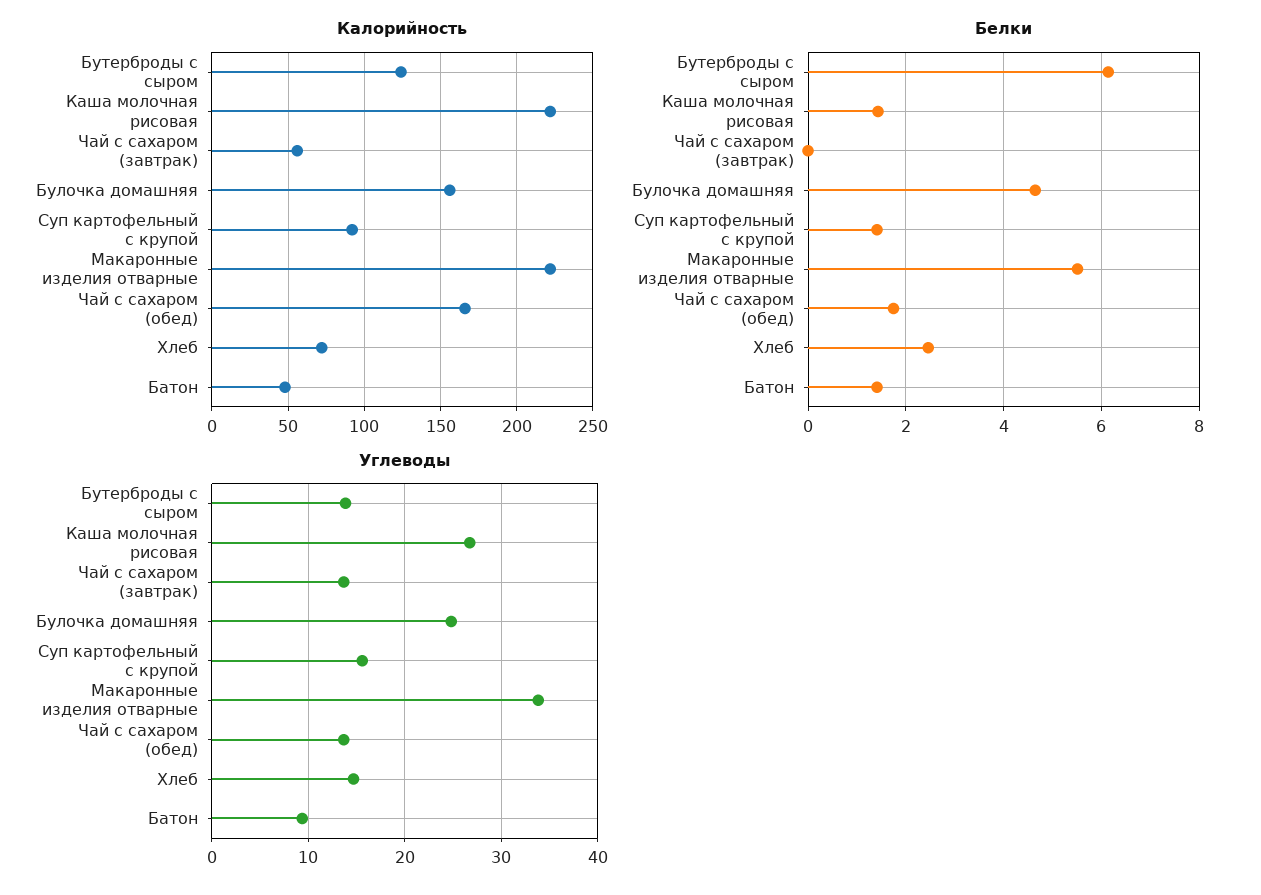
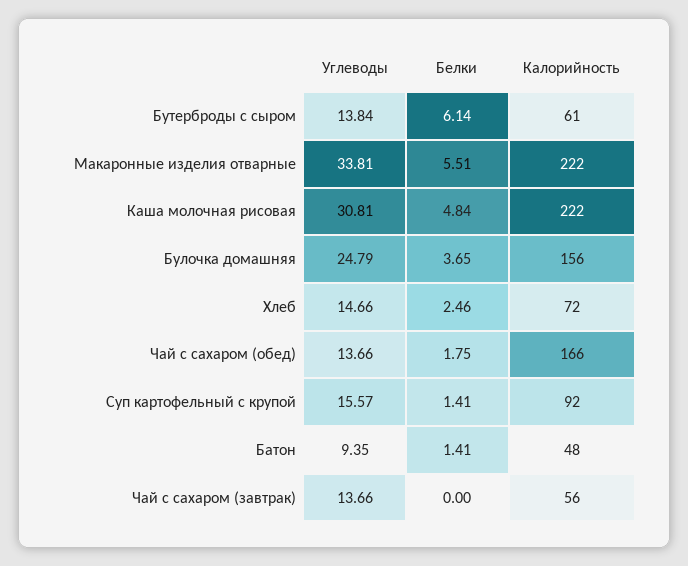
Калорийность, Бутерброды с сыром: 125 -> 61
Белки, Каша молочная рисовая: 1.4 -> 4.84
Белки, Булочка домашняя: 4.6 -> 3.65
Углеводы, Каша молочная рисовая: 27 -> 30.81

